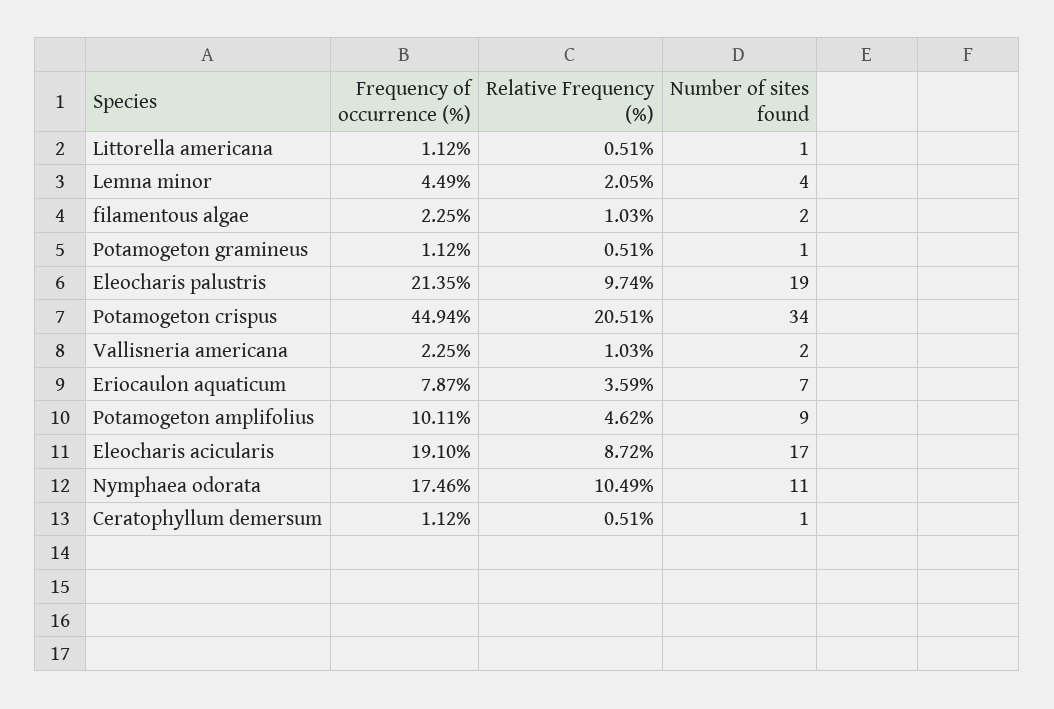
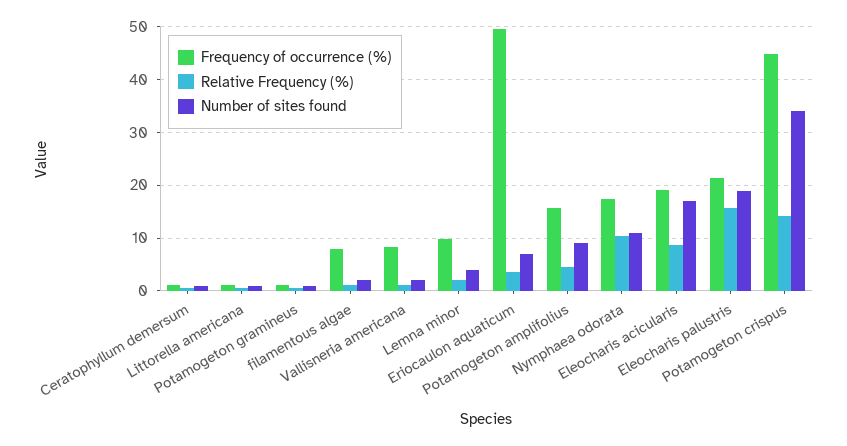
Frequency of occurrence (%), Lemna minor: 4.49 -> 10
Frequency of occurrence (%), filamentous algae: 2.25 -> 8
Relative Frequency (%), Eleocharis palustris: 9.74 -> 16
Relative Frequency (%), Potamogeton crispus: 20.51 -> 14
Frequency of occurrence (%), Vallisneria americana: 2.25 -> 8
Frequency of occurrence (%), Eriocaulon aquaticum: 7.87 -> 50
Frequency of occurrence (%), Potamogeton amplifolius: 10.11 -> 16

